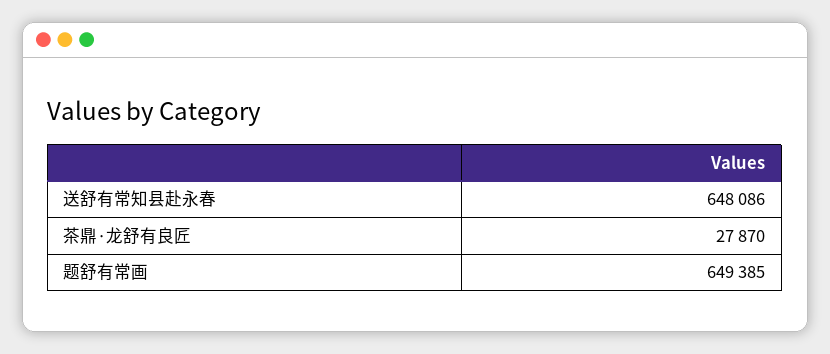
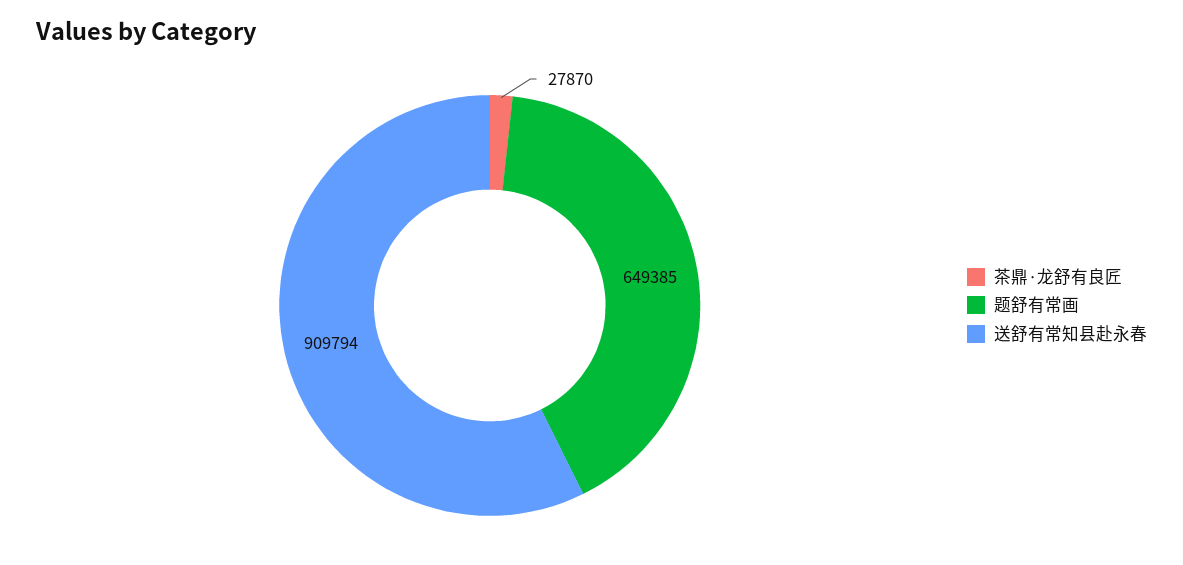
送舒有常知县赴永春: 648086 -> 909794

